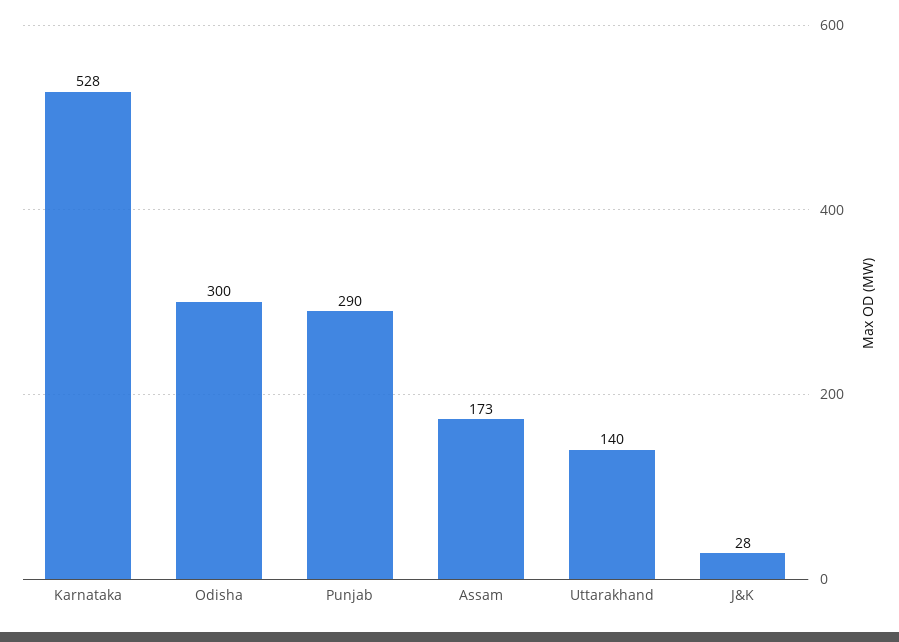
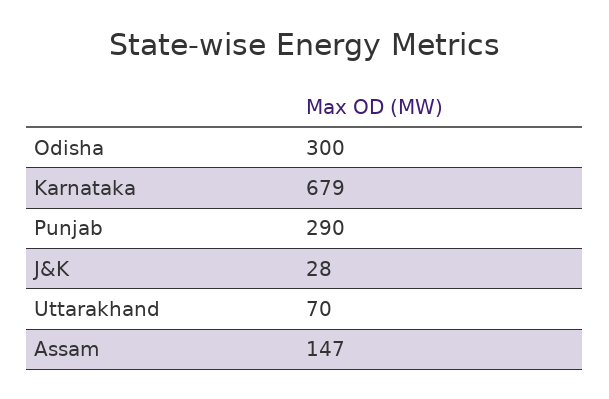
Karnataka: 528 -> 679
Assam: 173 -> 147
Uttarakhand: 140 -> 70

